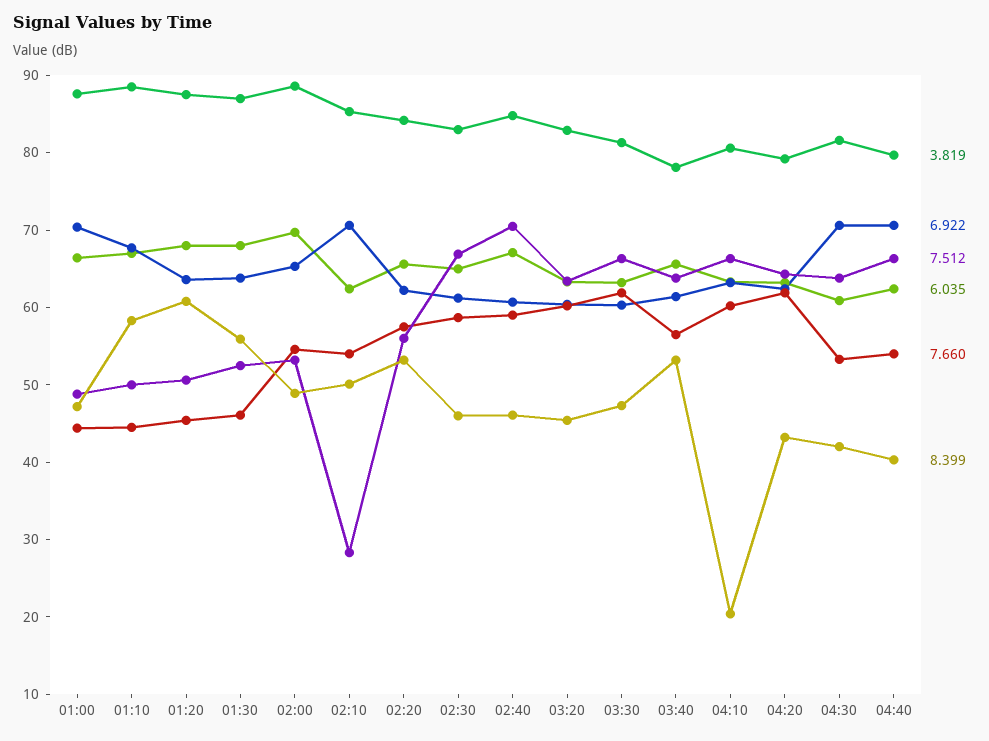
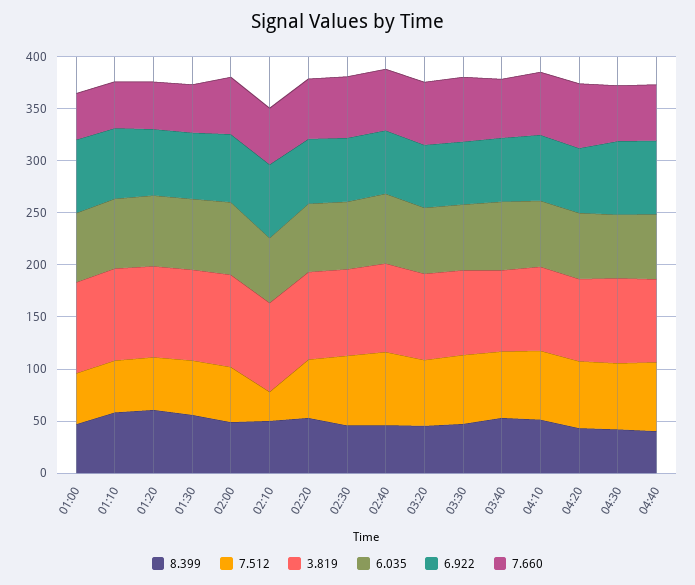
8.399, 04:10: 20 -> 50

